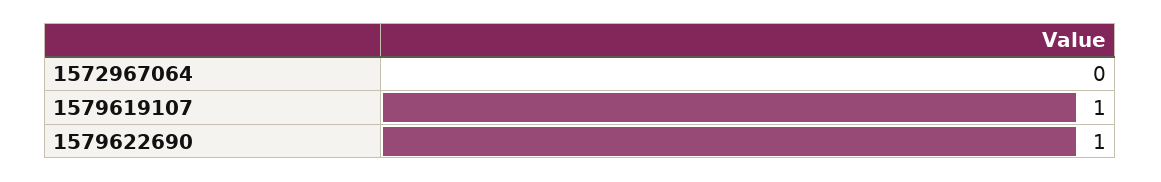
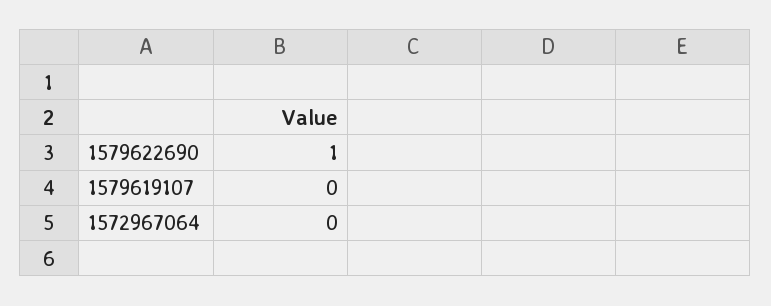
1579619107: 1 -> 0

